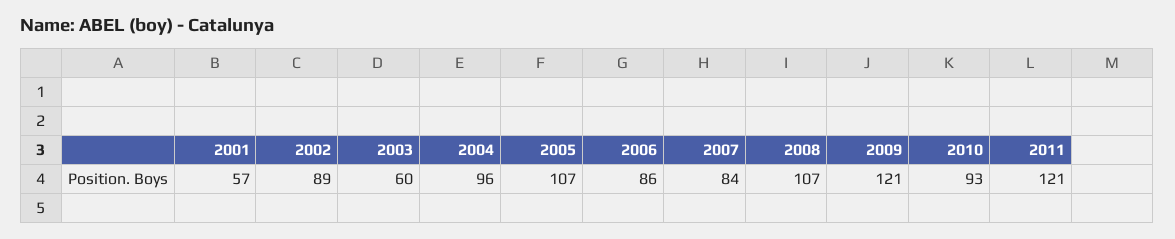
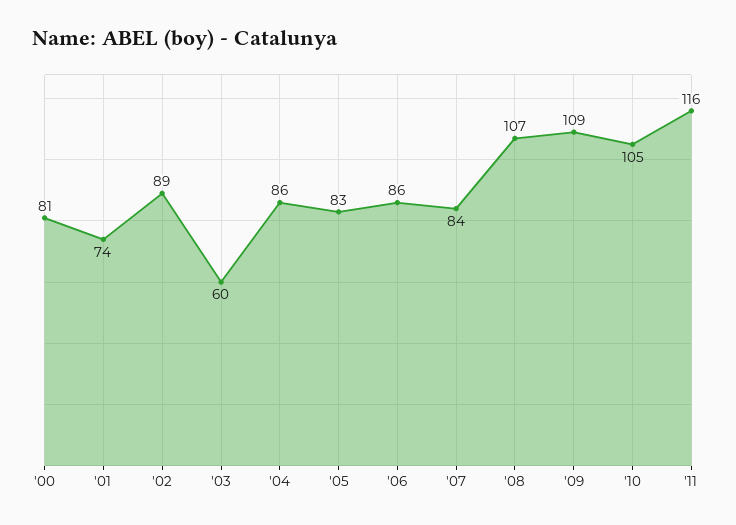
2001: 57 -> 74
2004: 96 -> 86
2005: 107 -> 83
2009: 121 -> 109
2010: 93 -> 105
2011: 121 -> 116
'00: none -> 81

